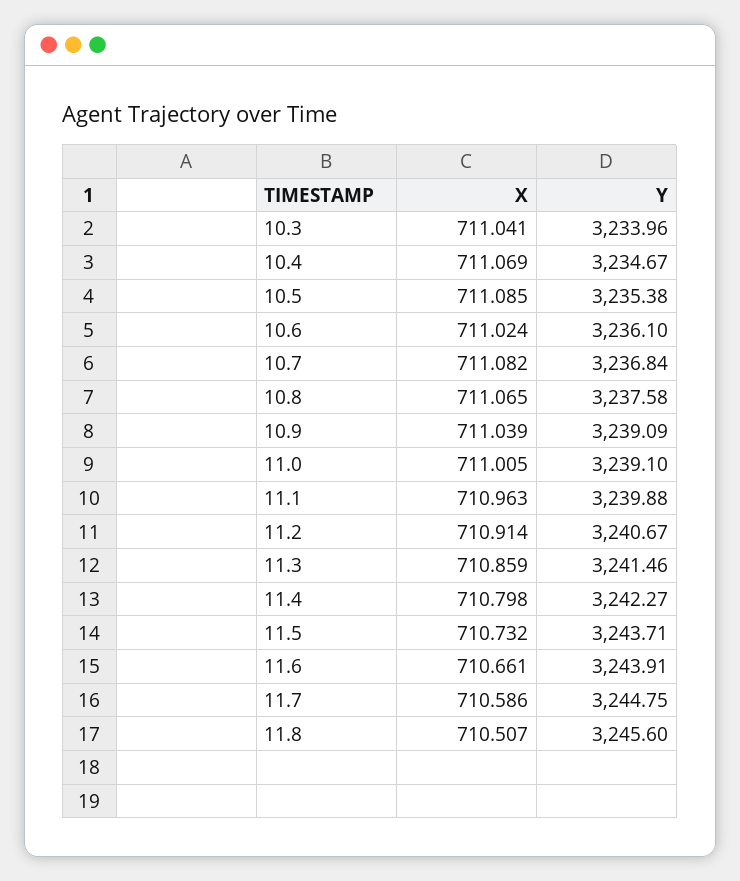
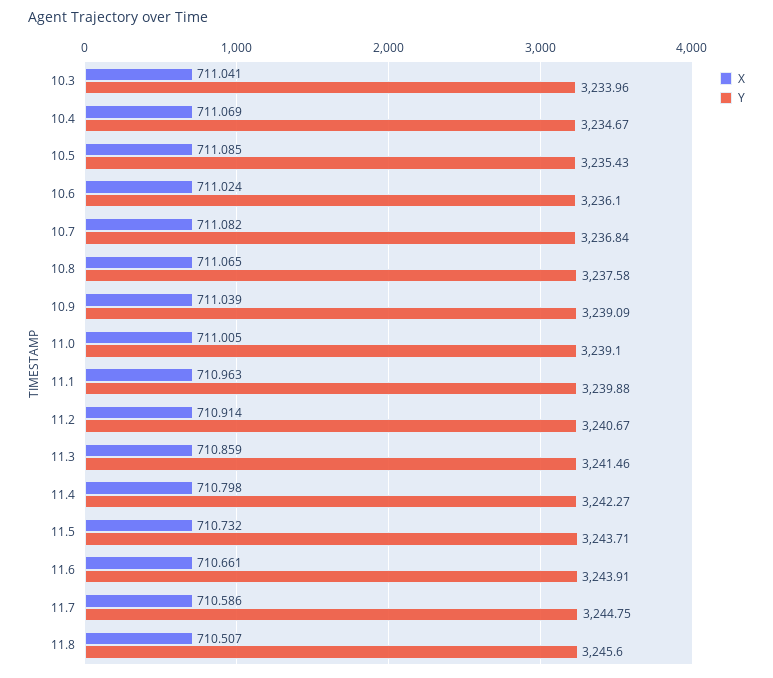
Y, 10.5: 3235.38 -> 3235.43

